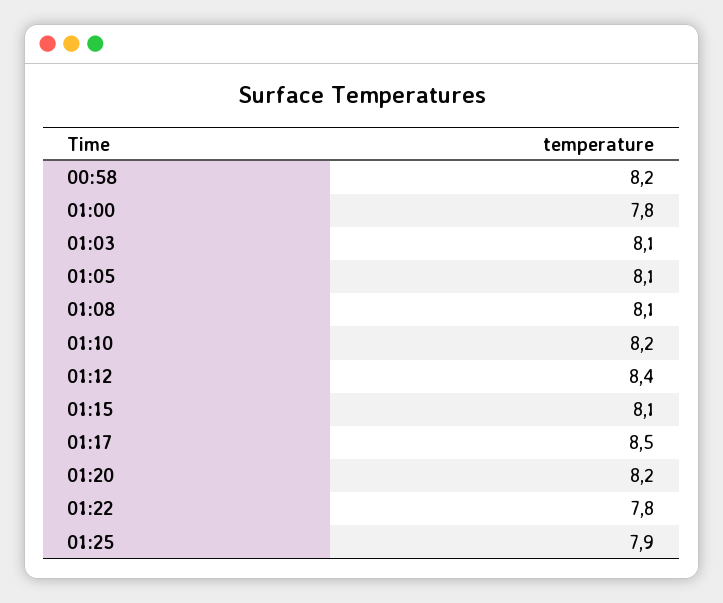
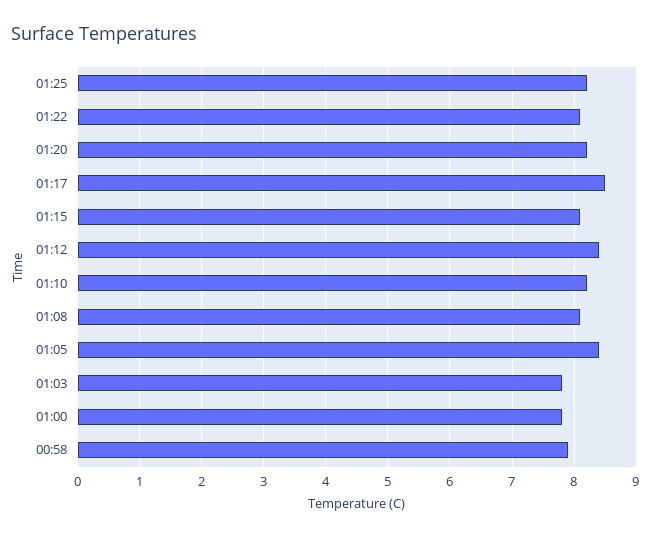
00:58: 8.2 -> 7.9
01:03: 8.1 -> 7.8
01:05: 8.1 -> 8.4
01:22: 7.8 -> 8.1
01:25: 7.9 -> 8.2

